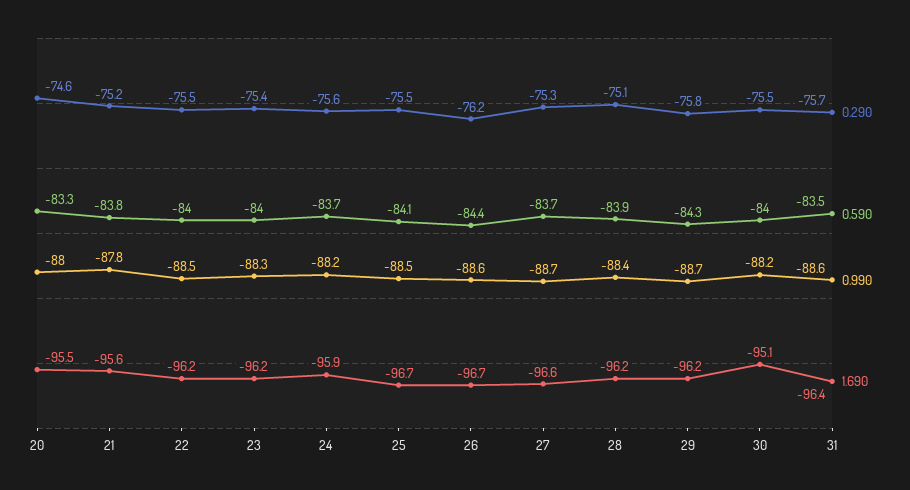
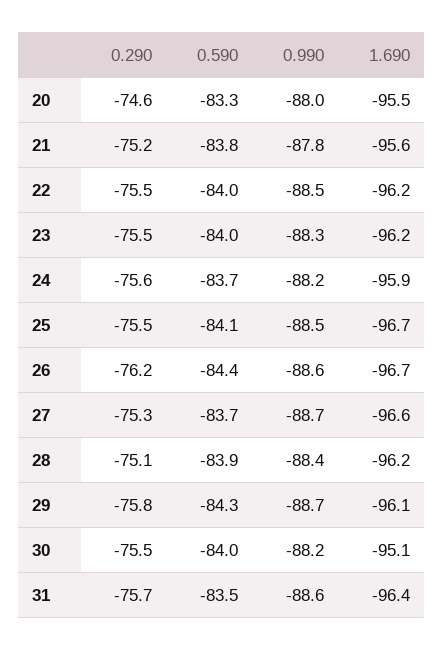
0.290, 23: -75.4 -> -75.5
1.690, 29: -96.2 -> -96.1

